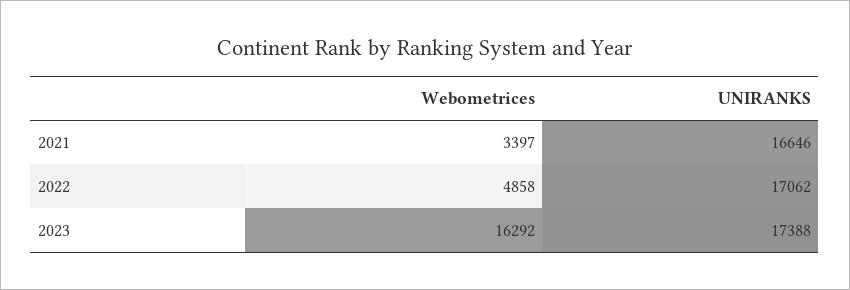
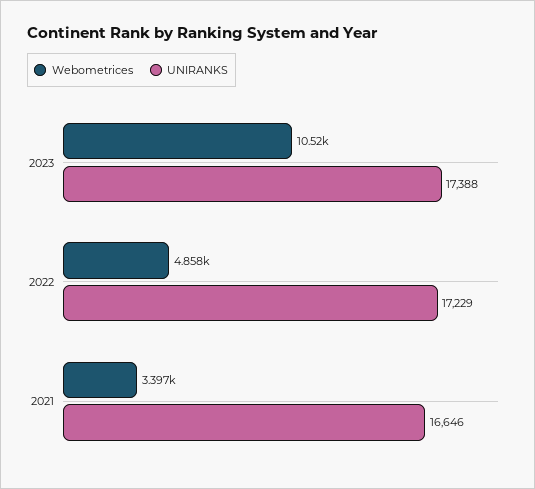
UNIRANKS, 2022: 17062 -> 17229
Webometrices, 2023: 16292 -> 10520

